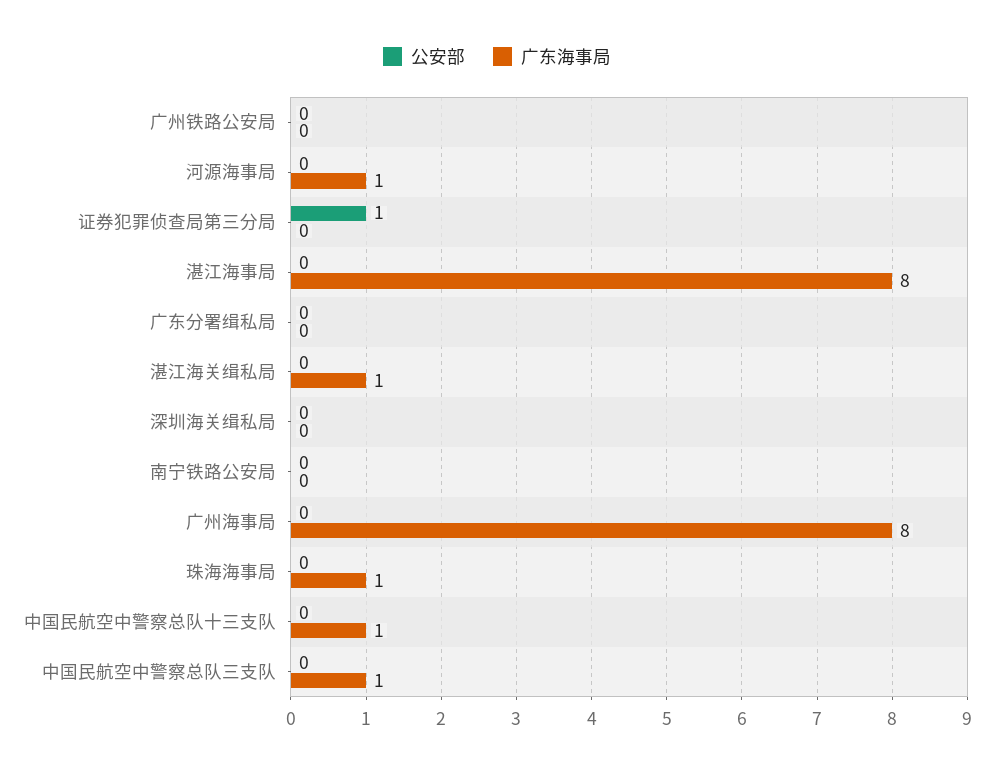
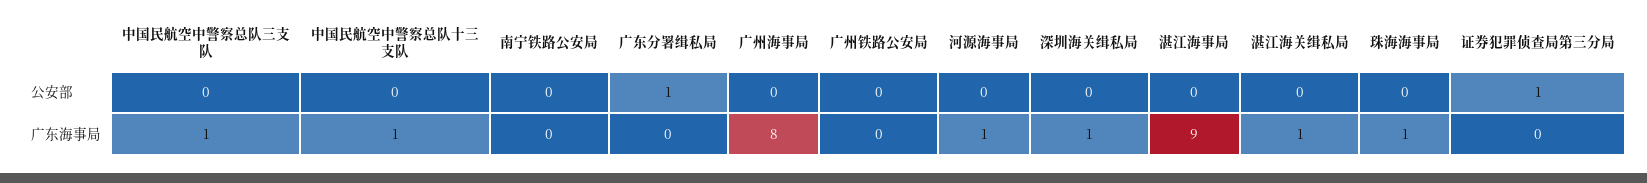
广东海事局, 湛江海事局: 8 -> 9
公安部, 广东分署缉私局: 0 -> 1
广东海事局, 深圳海关缉私局: 0 -> 1

